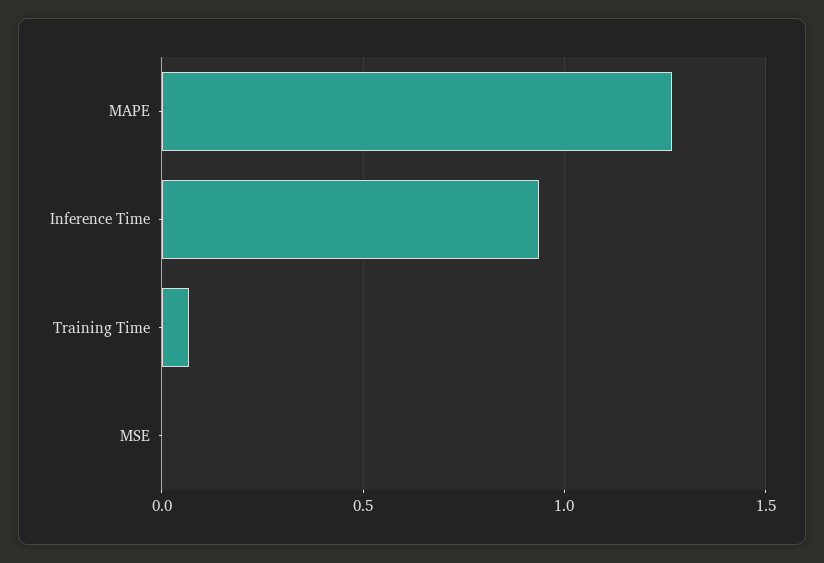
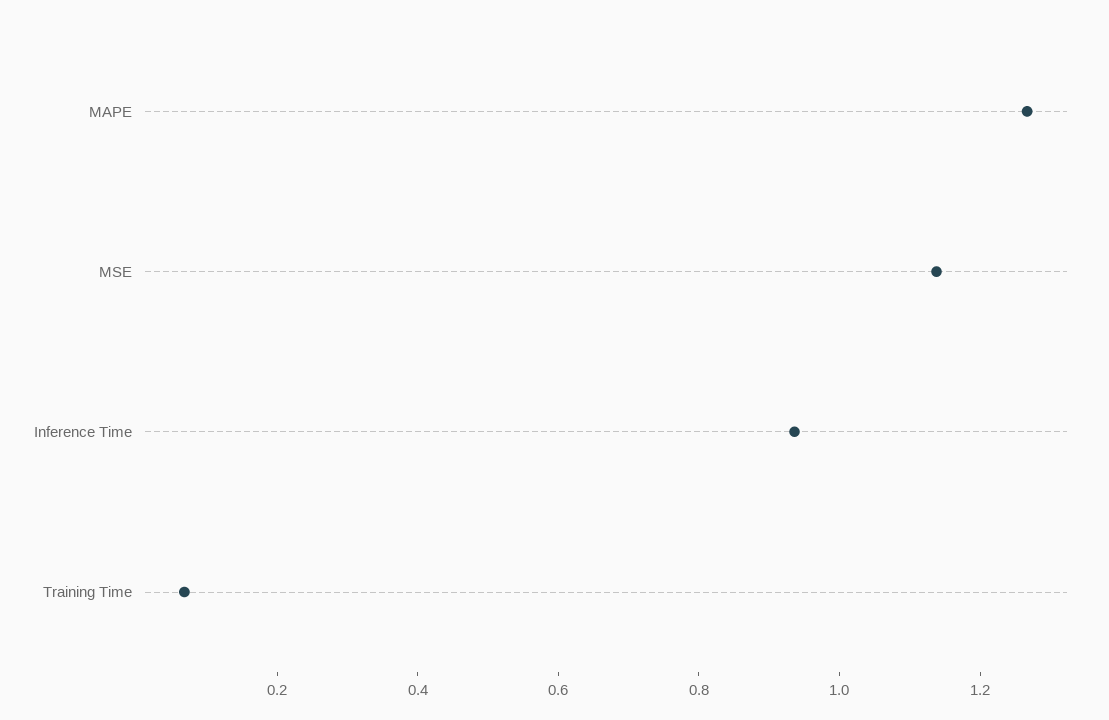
MSE: 0 -> 1.15

